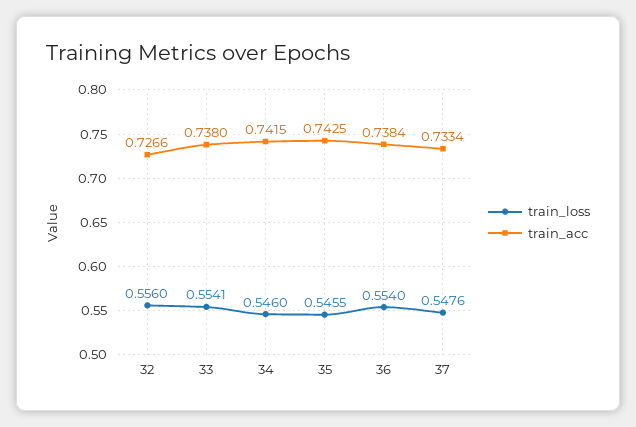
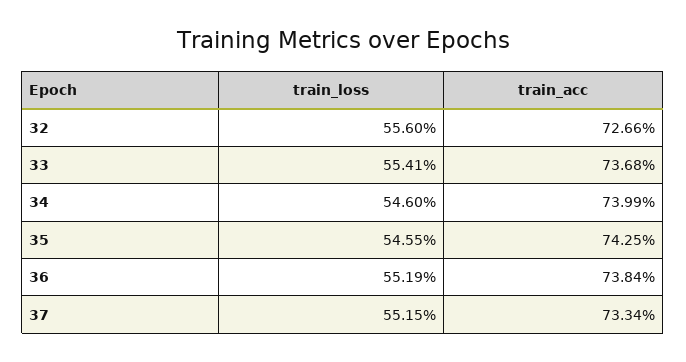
train_acc, 33: 0.738 -> 0.7368
train_acc, 34: 0.7415 -> 0.7399
train_loss, 36: 0.554 -> 0.5519
train_loss, 37: 0.5476 -> 0.5515

